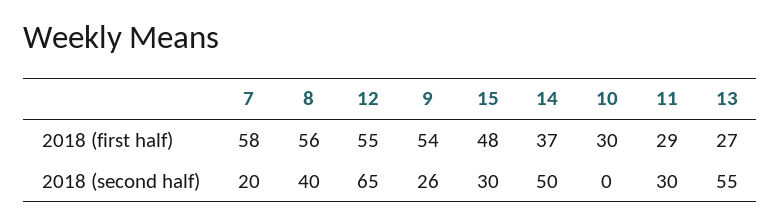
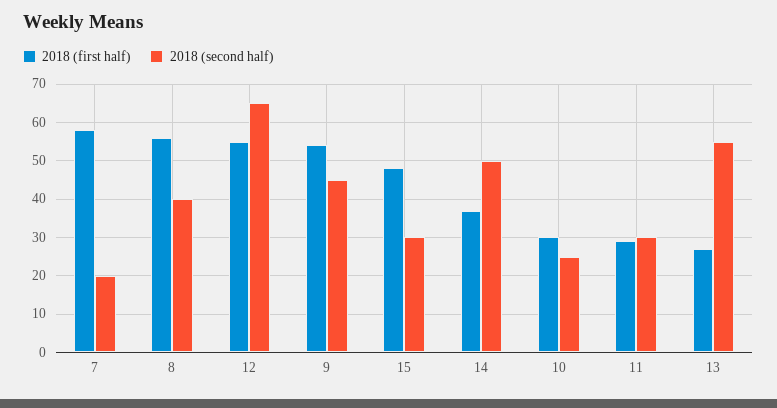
2018 (second half), 9: 26 -> 45
2018 (second half), 10: 0 -> 25

